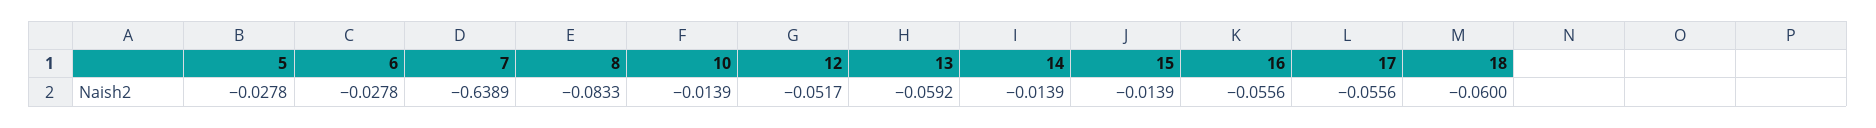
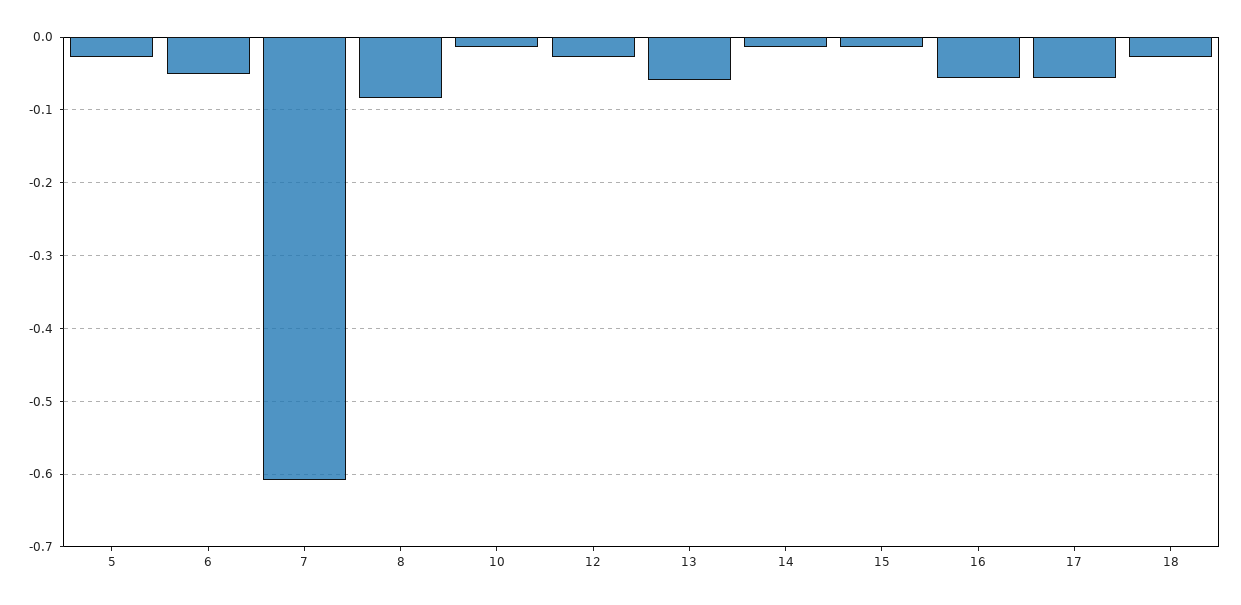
6: -0.0278 -> -0.05
7: -0.6389 -> -0.61
12: -0.0517 -> -0.03
18: -0.06 -> -0.03

